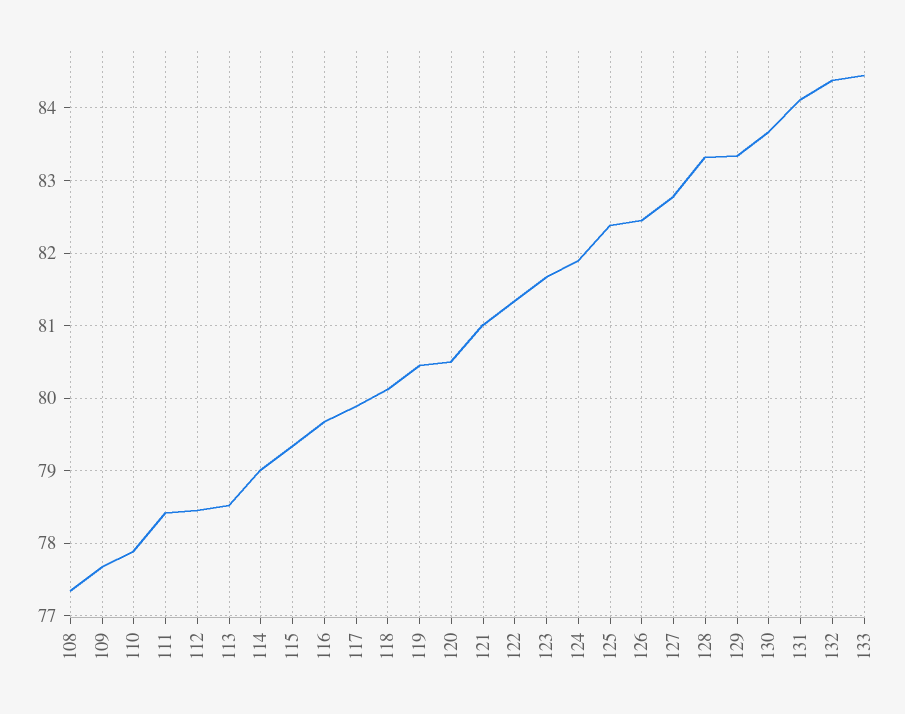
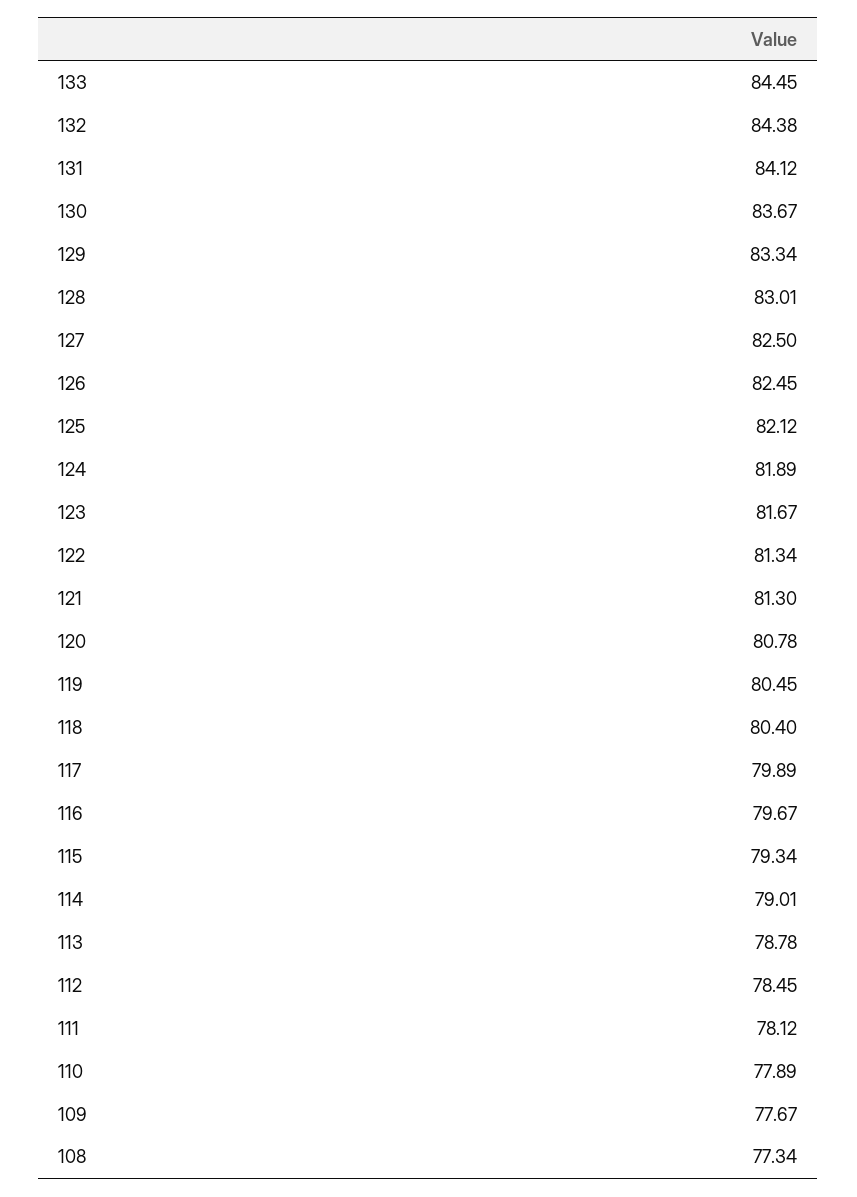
111: 78.4 -> 78.12
113: 78.5 -> 78.78
118: 80.1 -> 80.4
120: 80.5 -> 80.78
121: 81 -> 81.3
125: 82.4 -> 82.12
127: 82.8 -> 82.5
128: 83.3 -> 83.01

